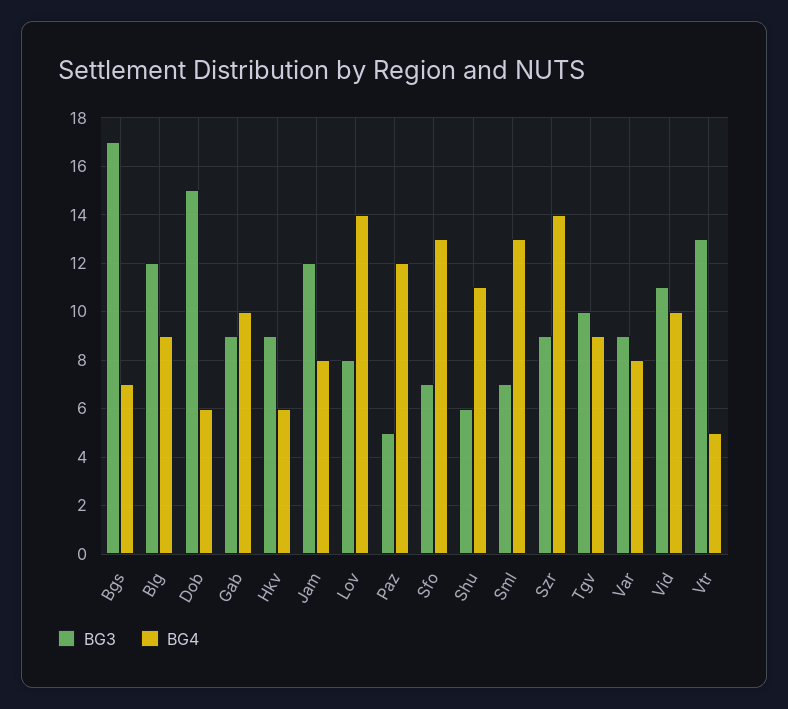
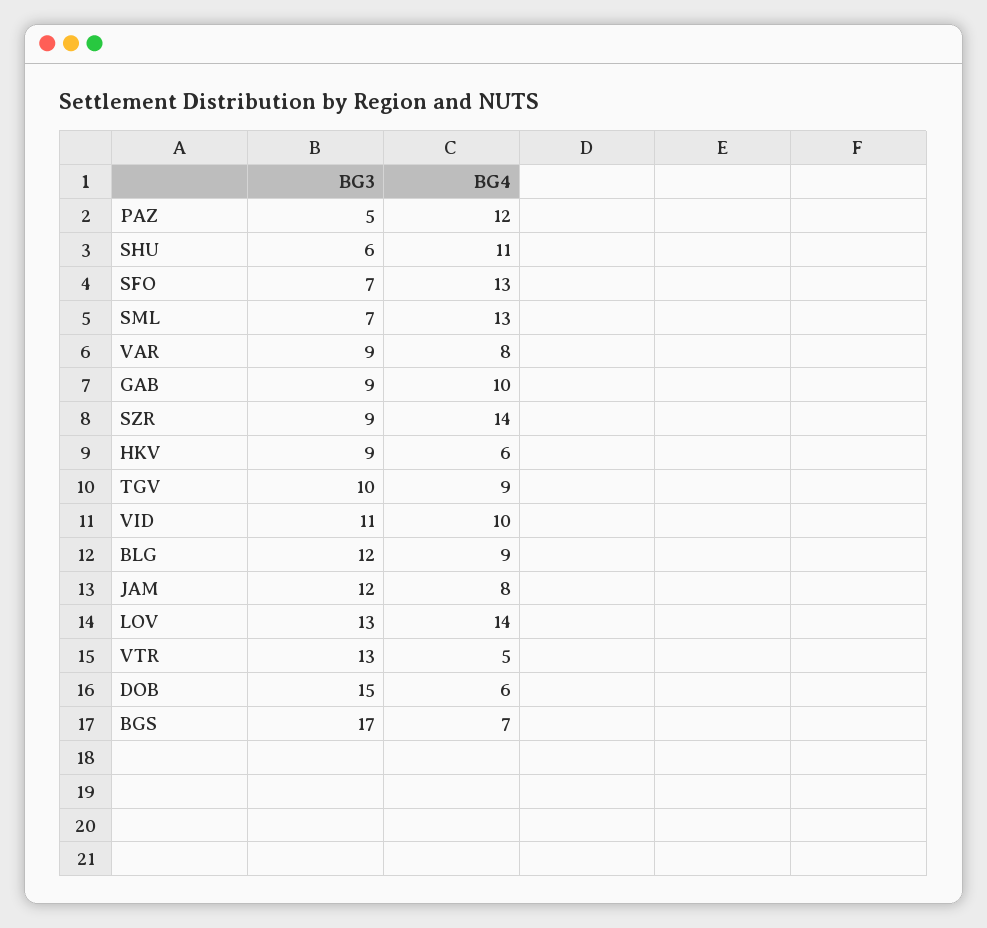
BG3, Lov: 8 -> 13

